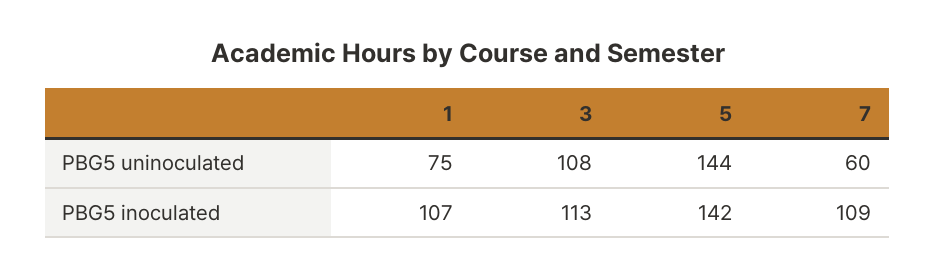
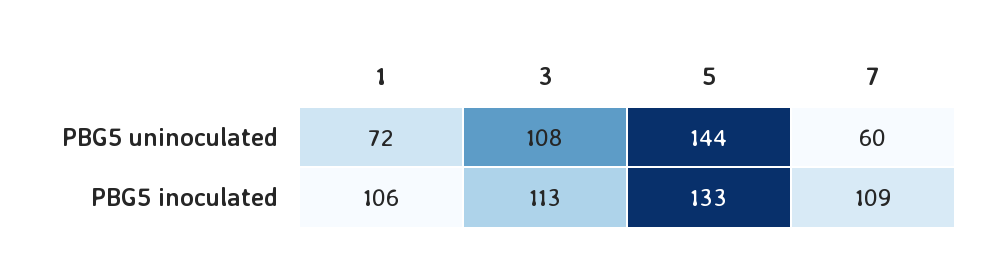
1, PBG5 uninoculated: 75 -> 72
1, PBG5 inoculated: 107 -> 106
5, PBG5 inoculated: 142 -> 133

